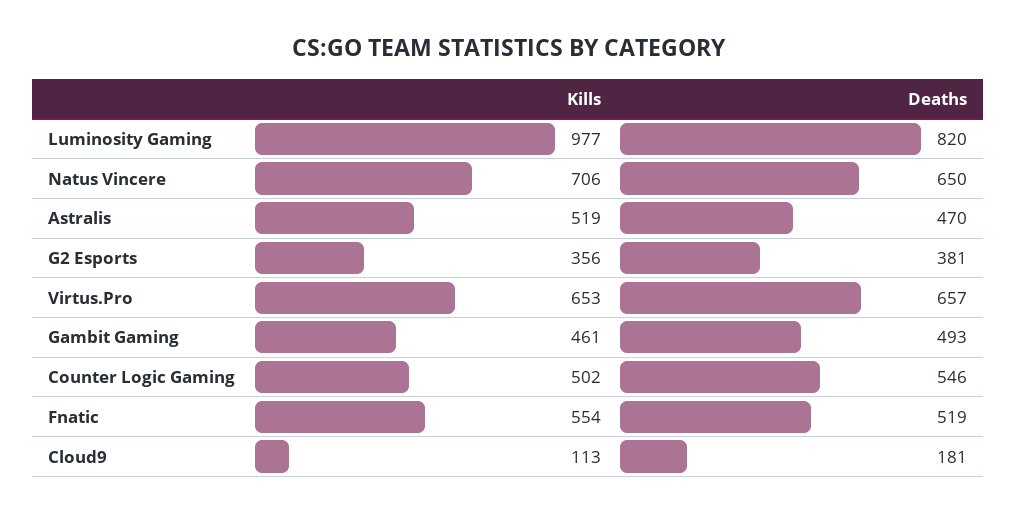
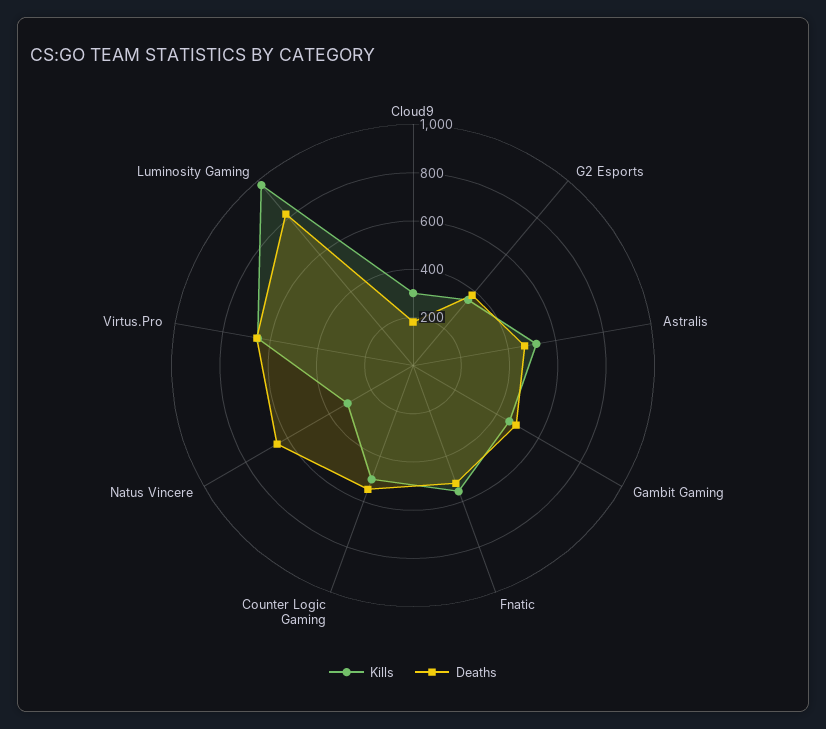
Kills, Natus Vincere: 706 -> 300
Kills, Cloud9: 113 -> 300

